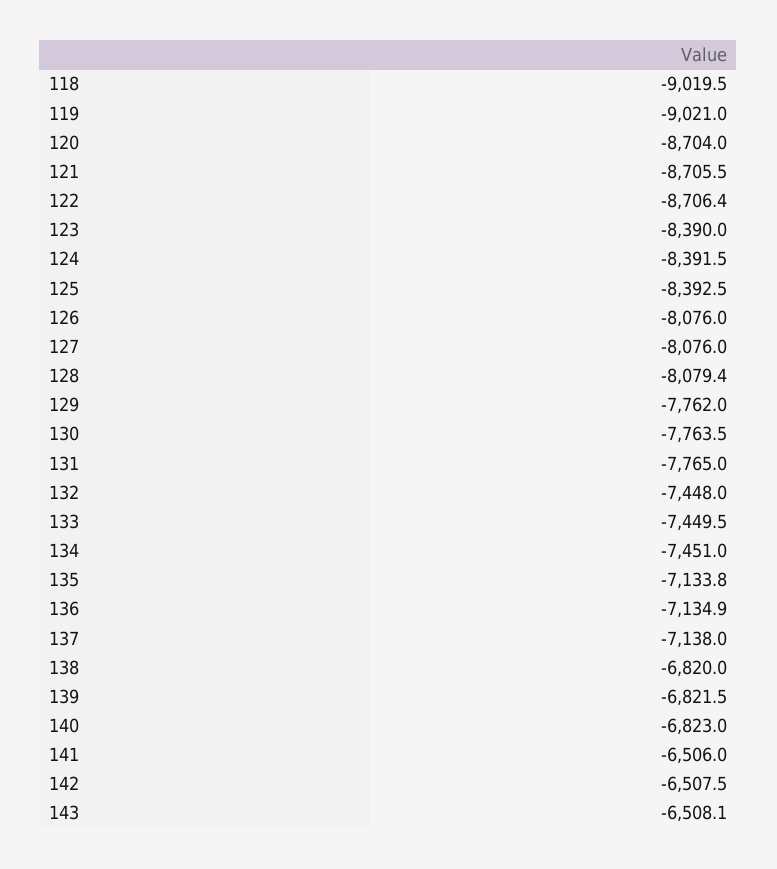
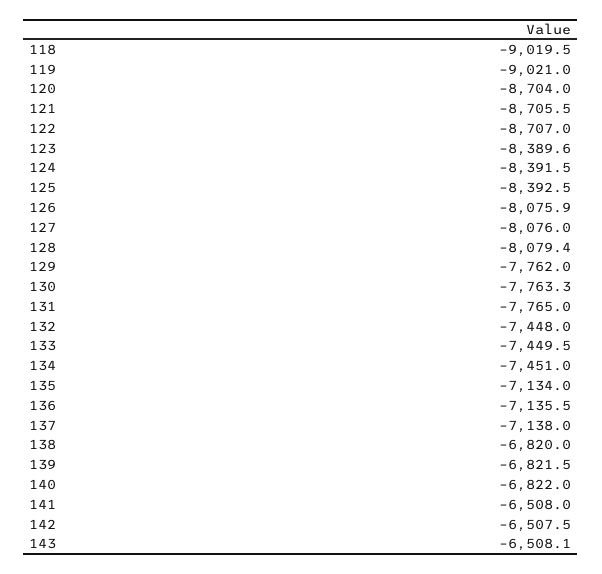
122: -8706.4 -> -8707
123: -8390 -> -8389.6
126: -8076 -> -8075.9
130: -7763.5 -> -7763.3
135: -7133.8 -> -7134
136: -7134.9 -> -7135.5
140: -6823 -> -6822
141: -6506 -> -6508

